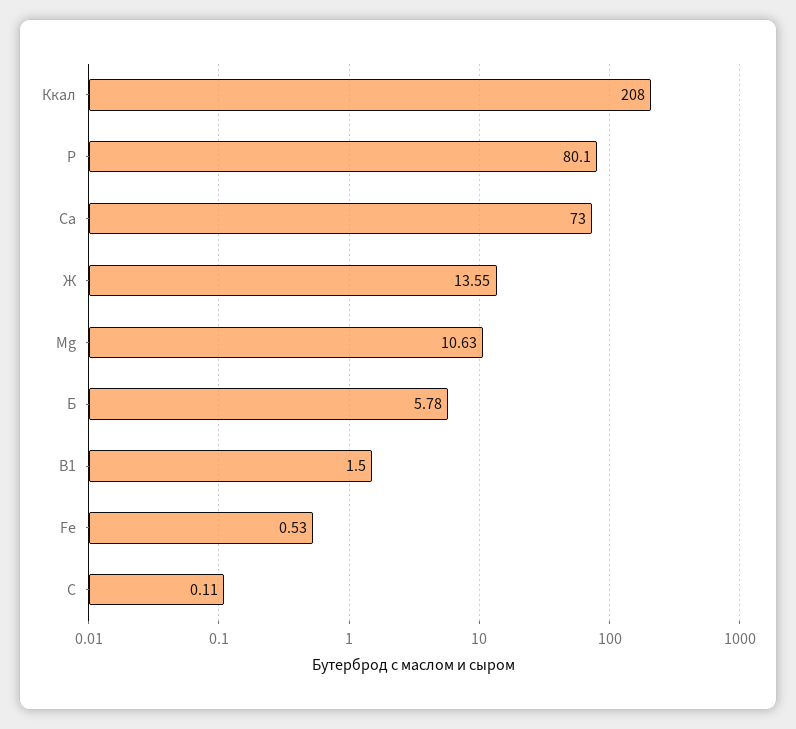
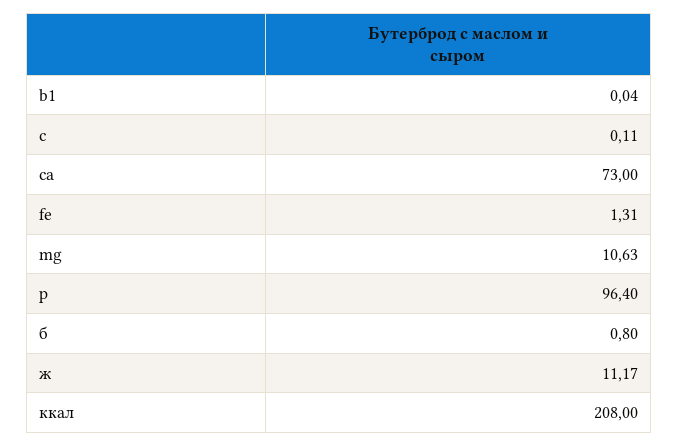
P: 80.1 -> 96.4
Ж: 13.55 -> 11.17
Б: 5.78 -> 0.8
B1: 1.5 -> 0.04
Fe: 0.53 -> 1.31

